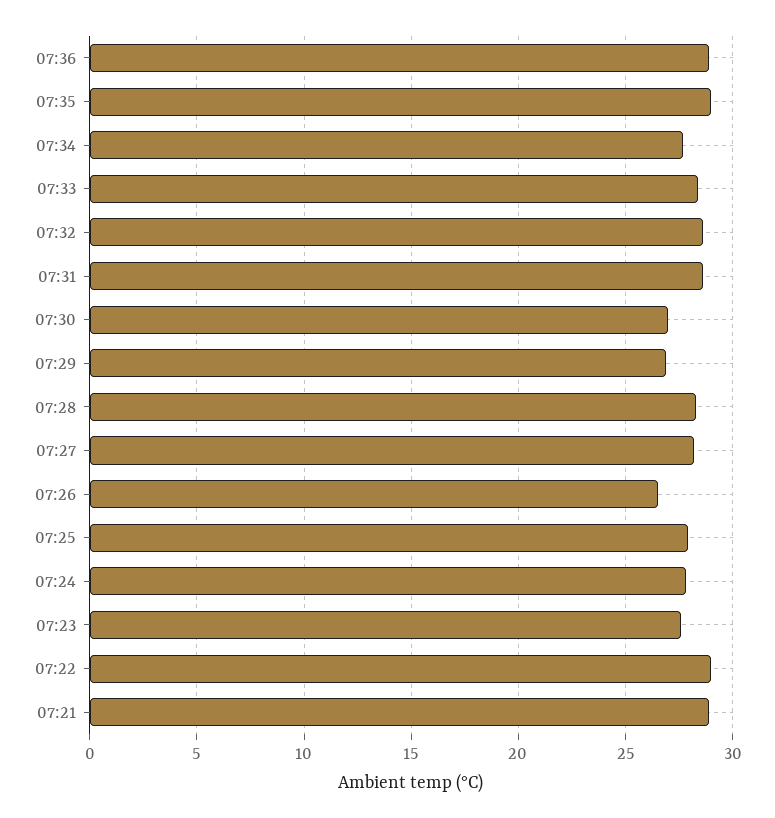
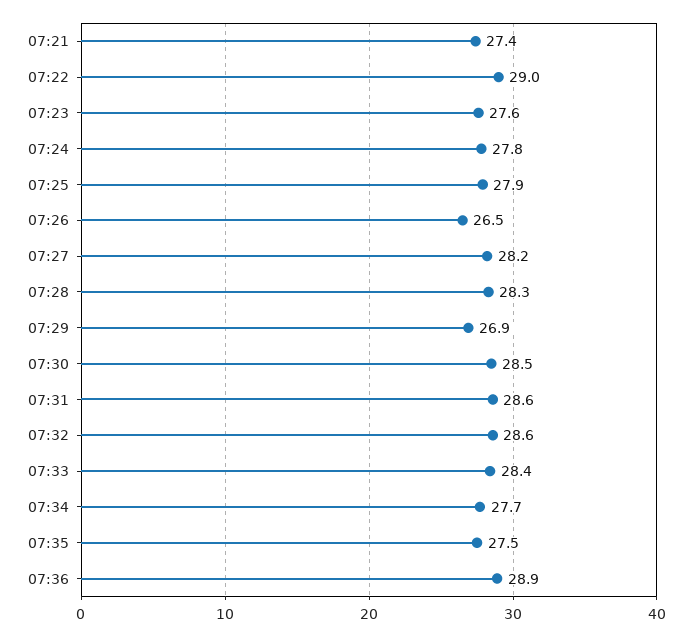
07:35: 29 -> 27.5
07:30: 27 -> 28.5
07:21: 29 -> 27.4

